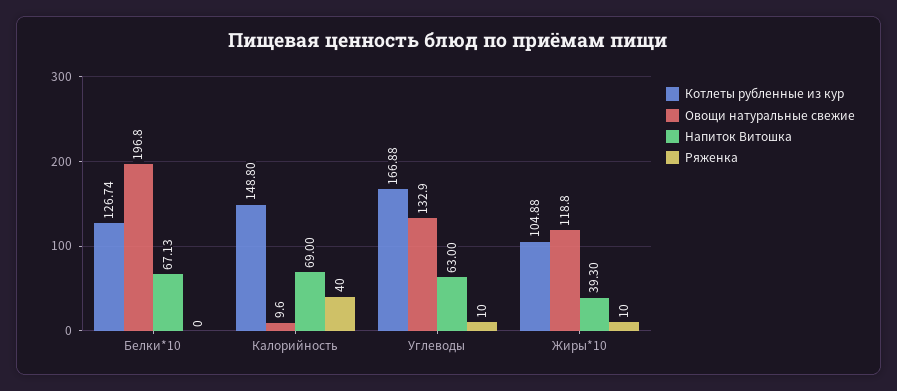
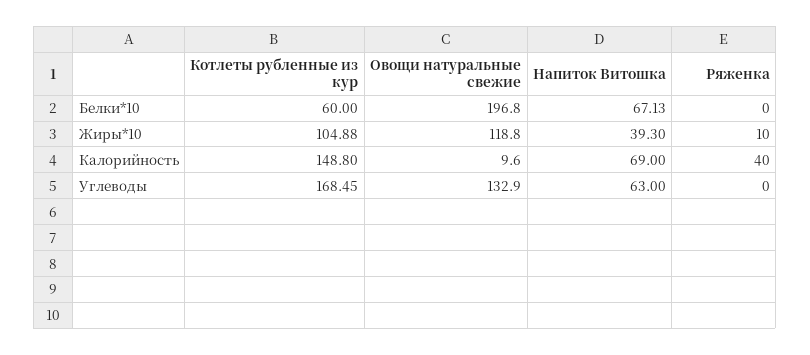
Котлеты рубленные из кур, Белки*10: 126.74 -> 60
Котлеты рубленные из кур, Углеводы: 166.88 -> 168.45
Ряженка, Углеводы: 10 -> 0

